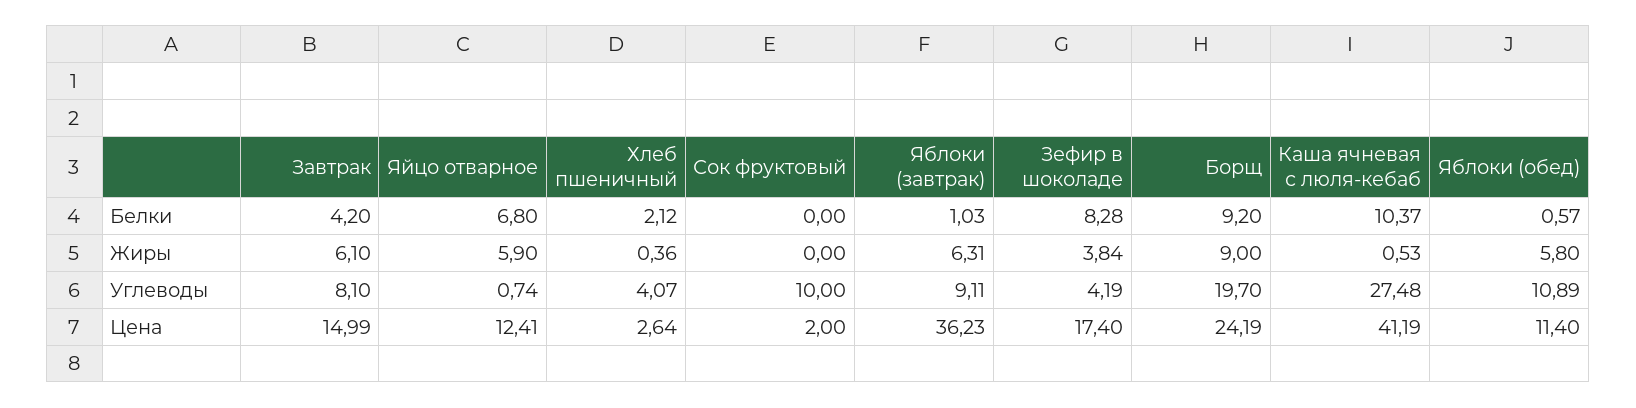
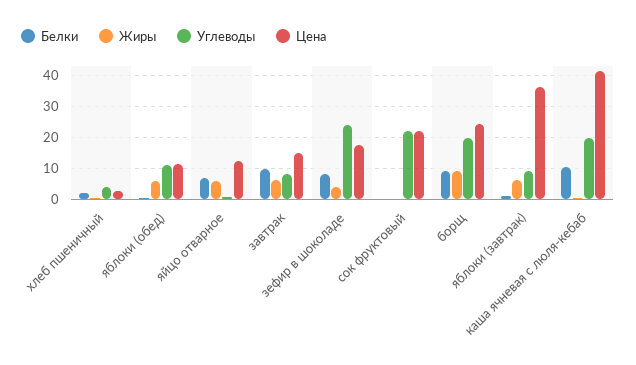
Белки, Завтрак: 4.2 -> 10
Углеводы, Сок фруктовый: 10 -> 22
Углеводы, Зефир в шоколаде: 4.19 -> 24
Углеводы, Каша ячневая с люля-кебаб: 27.48 -> 20
Цена, Сок фруктовый: 2 -> 22

